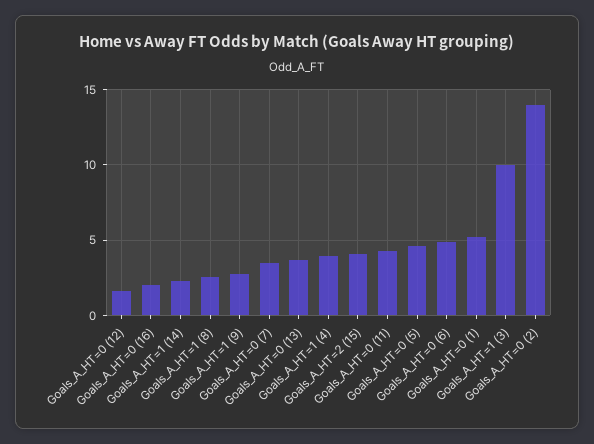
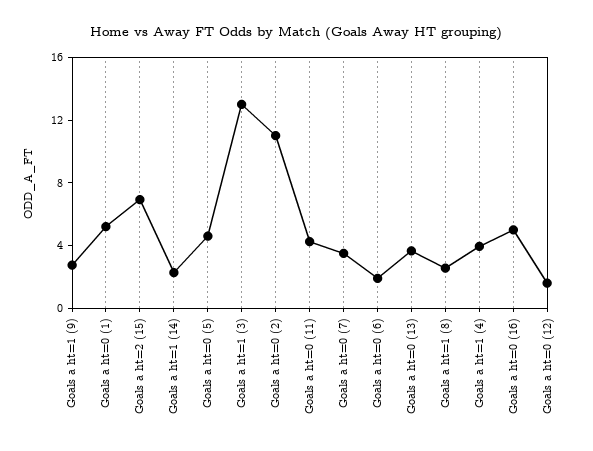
Goals_A_HT=0 (16): 2 -> 5
Goals_A_HT=2 (15): 4 -> 7
Goals_A_HT=0 (6): 5 -> 2
Goals_A_HT=1 (3): 10 -> 13
Goals_A_HT=0 (2): 14 -> 11

